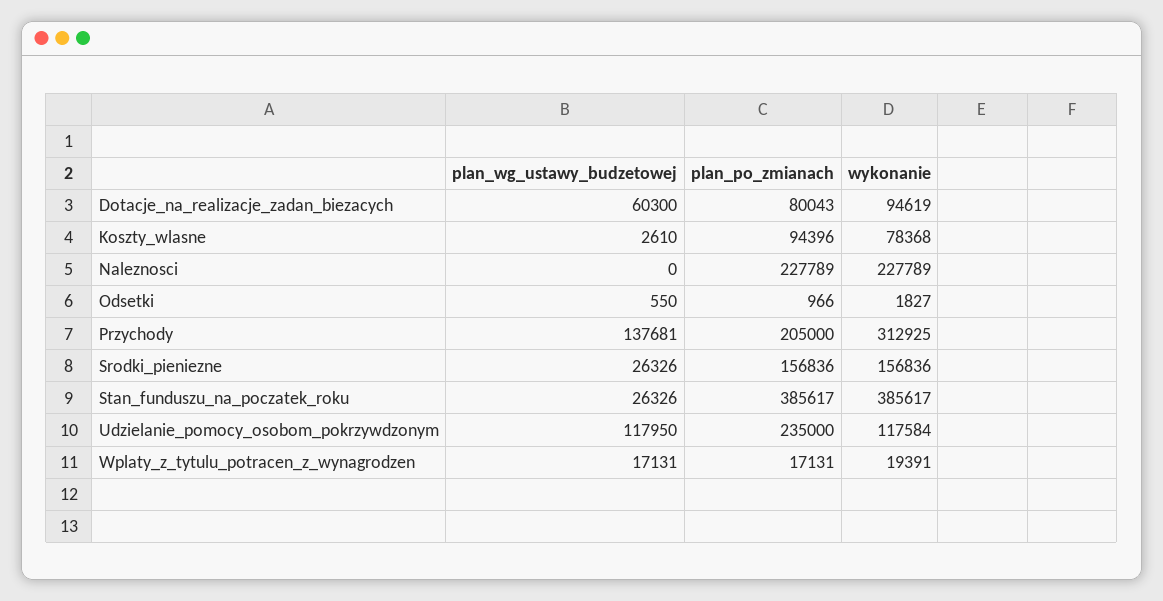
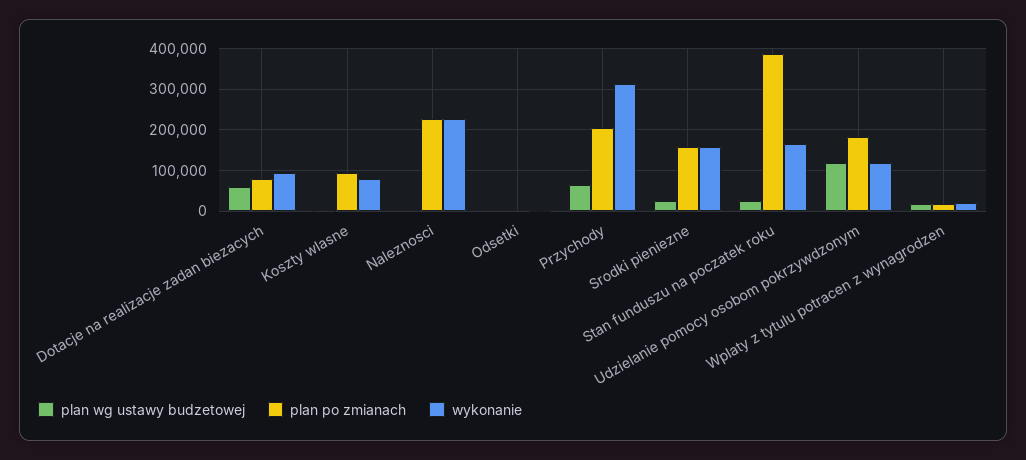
plan_wg_ustawy_budzetowej, Przychody: 137681 -> 60000
wykonanie, Stan_funduszu_na_poczatek_roku: 385617 -> 160000
plan_po_zmianach, Udzielanie_pomocy_osobom_pokrzywdzonym: 235000 -> 180000

